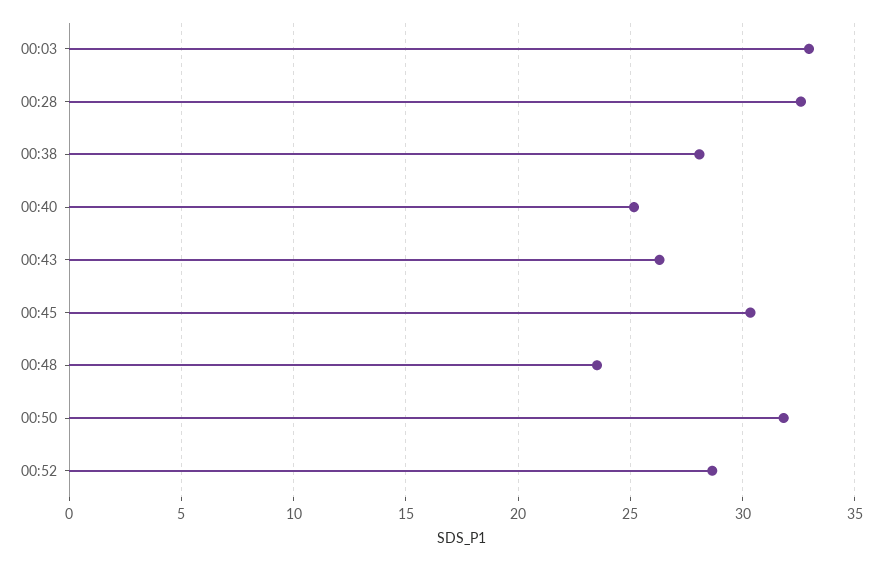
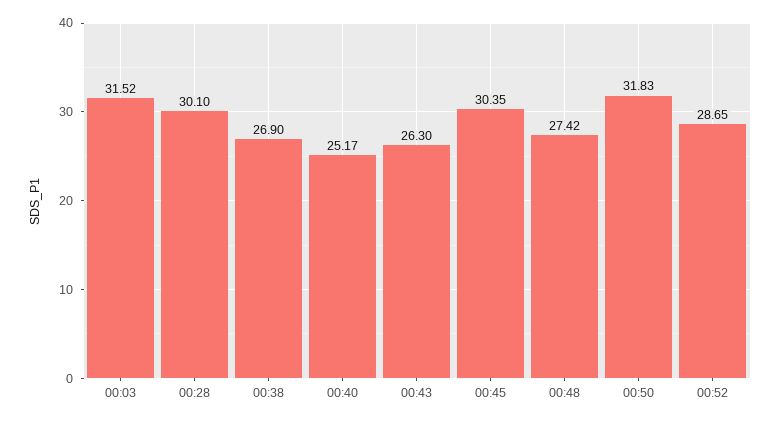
00:03: 33 -> 31.52
00:28: 32.5 -> 30.1
00:38: 28 -> 26.9
00:48: 23.5 -> 27.42

